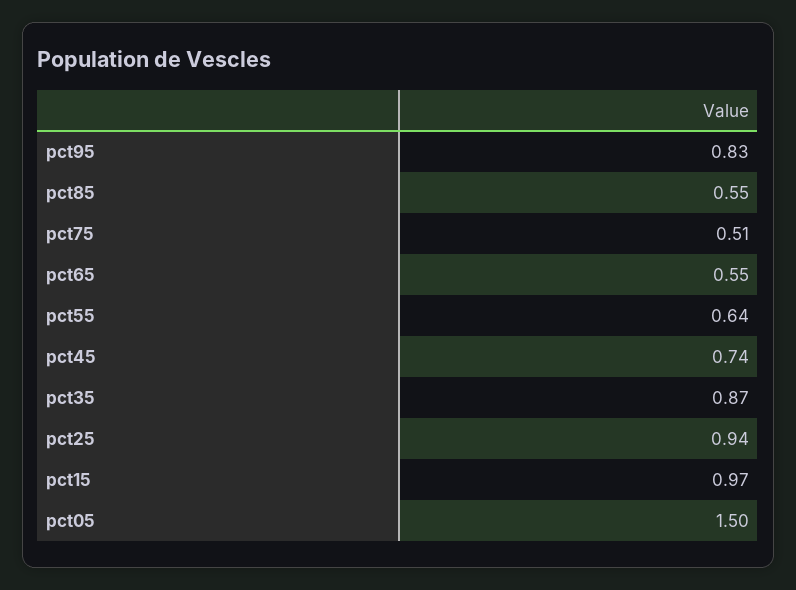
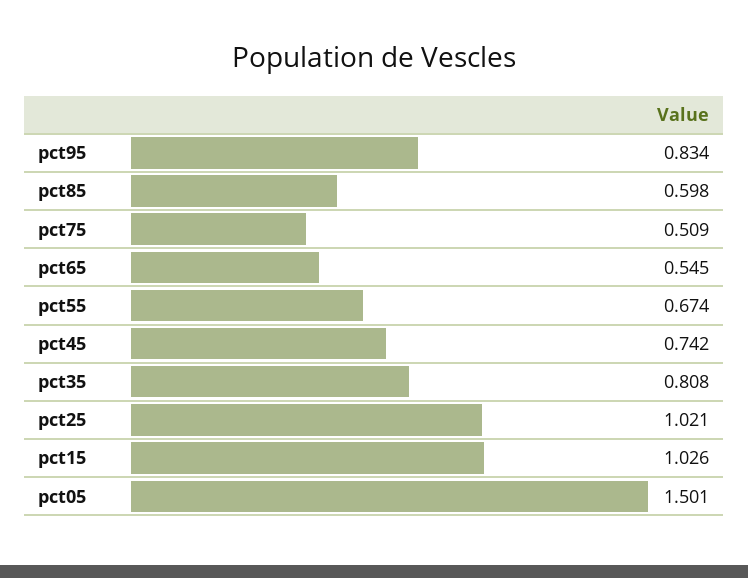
pct85: 0.55 -> 0.598
pct55: 0.64 -> 0.674
pct35: 0.87 -> 0.808
pct25: 0.94 -> 1.021
pct15: 0.97 -> 1.026

